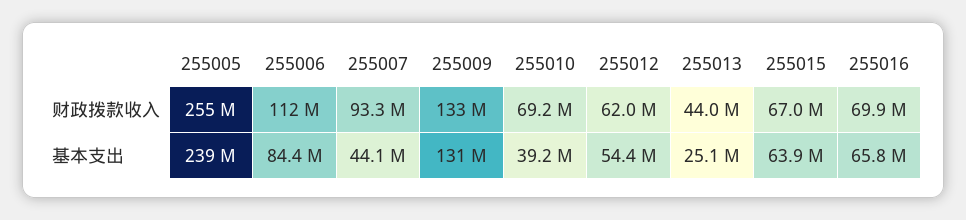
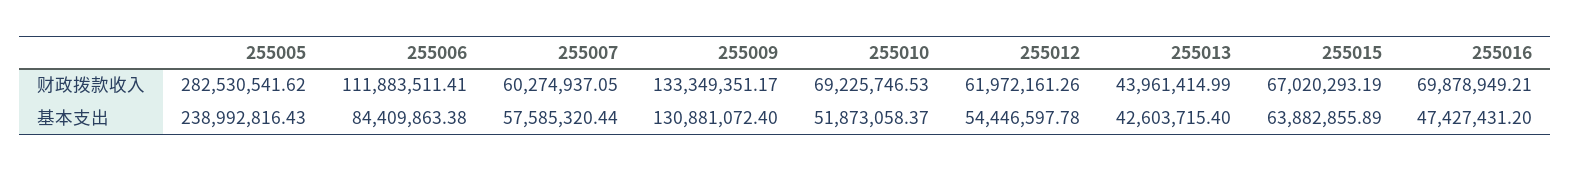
255005, 财政拨款收入: 255000000 -> 282530541.62
255007, 财政拨款收入: 93300000 -> 60274937.05
255007, 基本支出: 44100000 -> 57585320.44
255010, 基本支出: 39200000 -> 51873058.37
255013, 基本支出: 25100000 -> 42603715.4
255016, 基本支出: 65800000 -> 47427431.2

